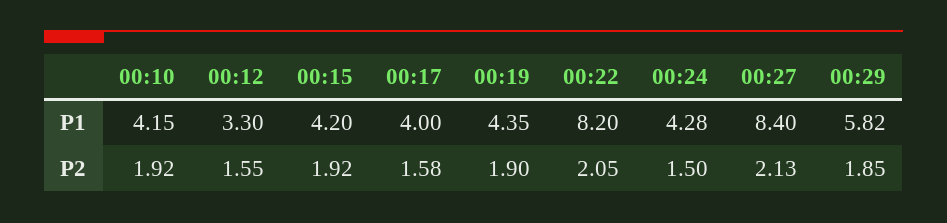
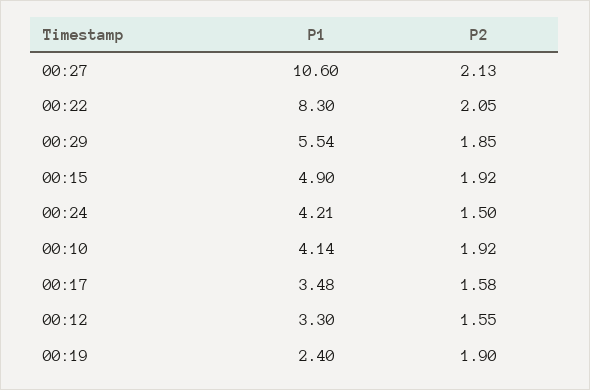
00:10, P1: 4.15 -> 4.14
00:15, P1: 4.2 -> 4.9
00:17, P1: 4 -> 3.48
00:19, P1: 4.35 -> 2.4
00:22, P1: 8.2 -> 8.3
00:24, P1: 4.28 -> 4.21
00:27, P1: 8.4 -> 10.6
00:29, P1: 5.82 -> 5.54

